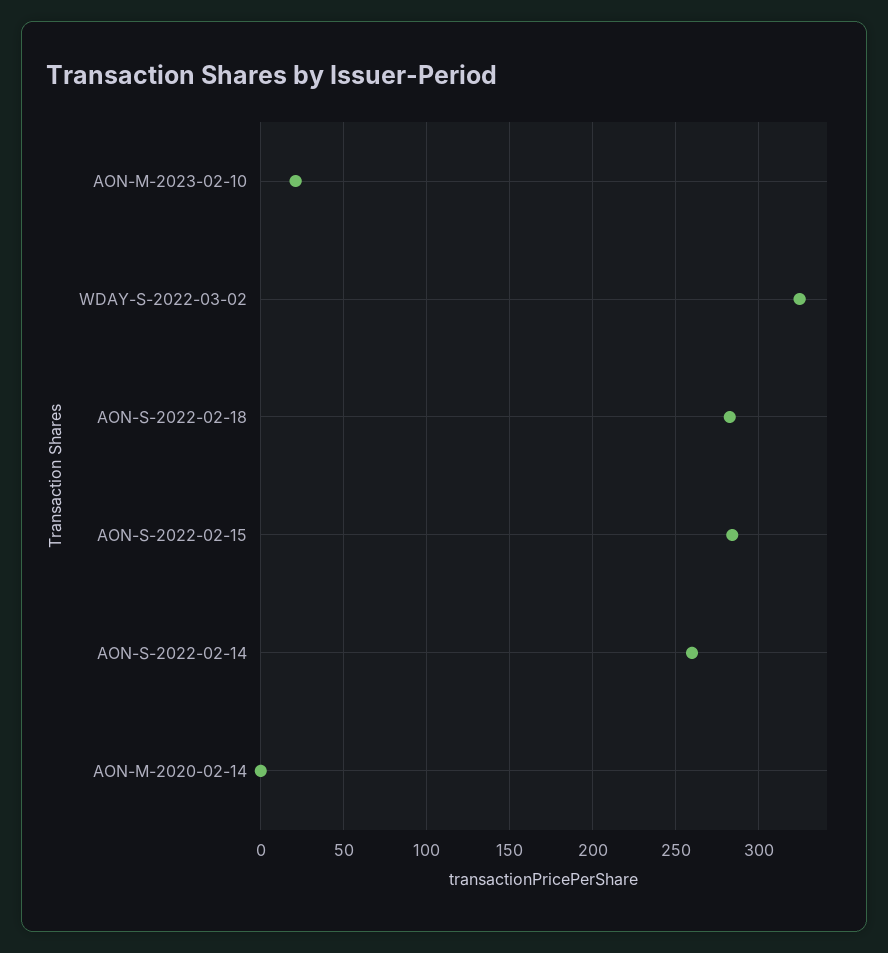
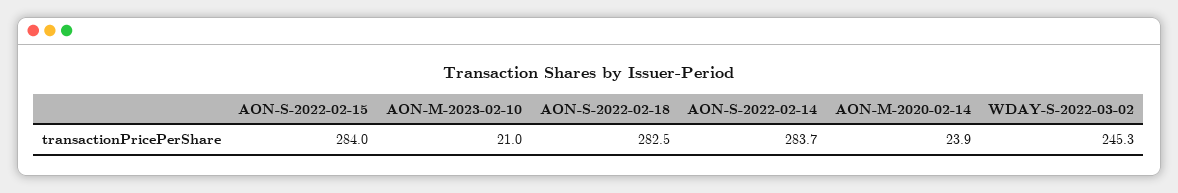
WDAY-S-2022-03-02: 325 -> 245.3
AON-S-2022-02-14: 260 -> 283.7
AON-M-2020-02-14: 0 -> 23.9

